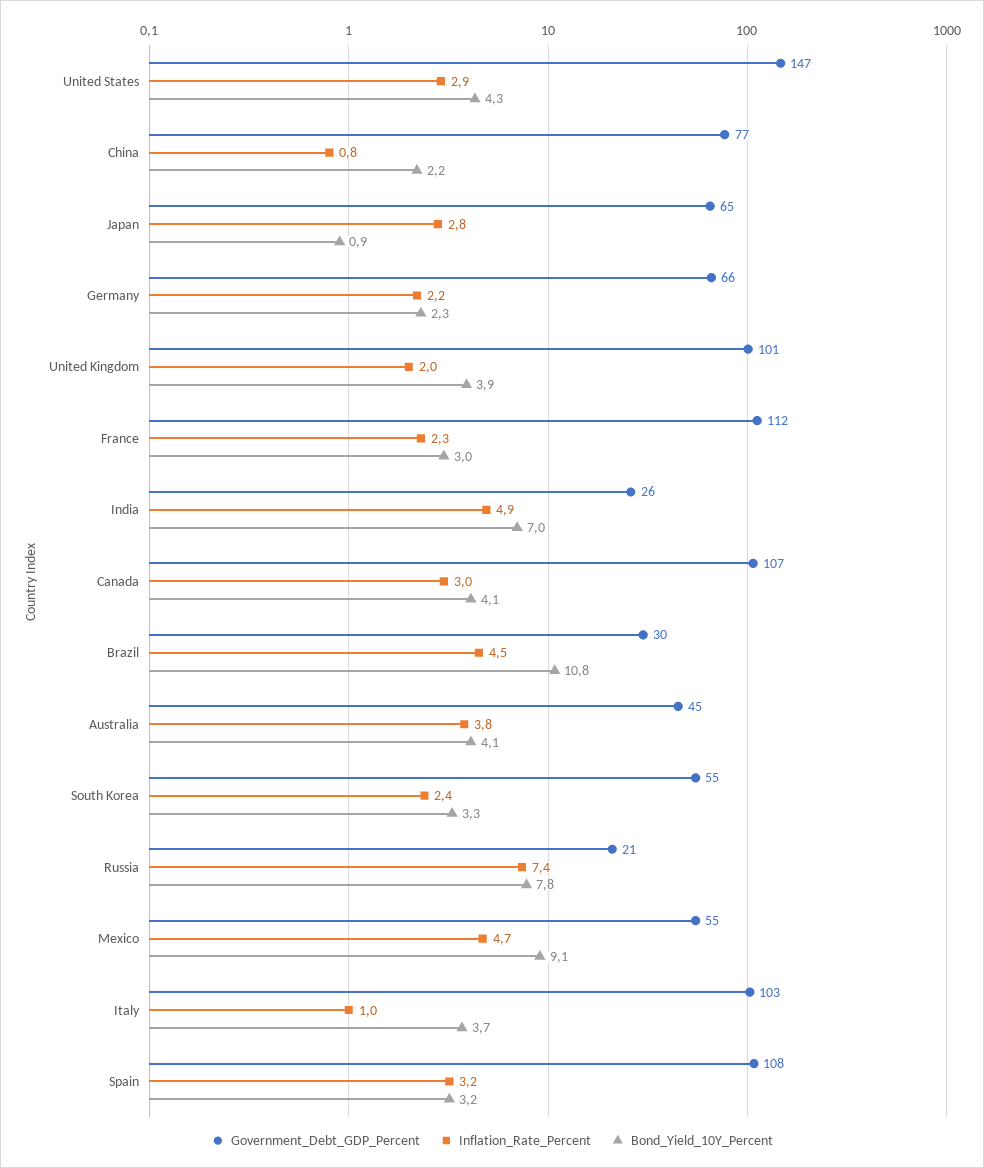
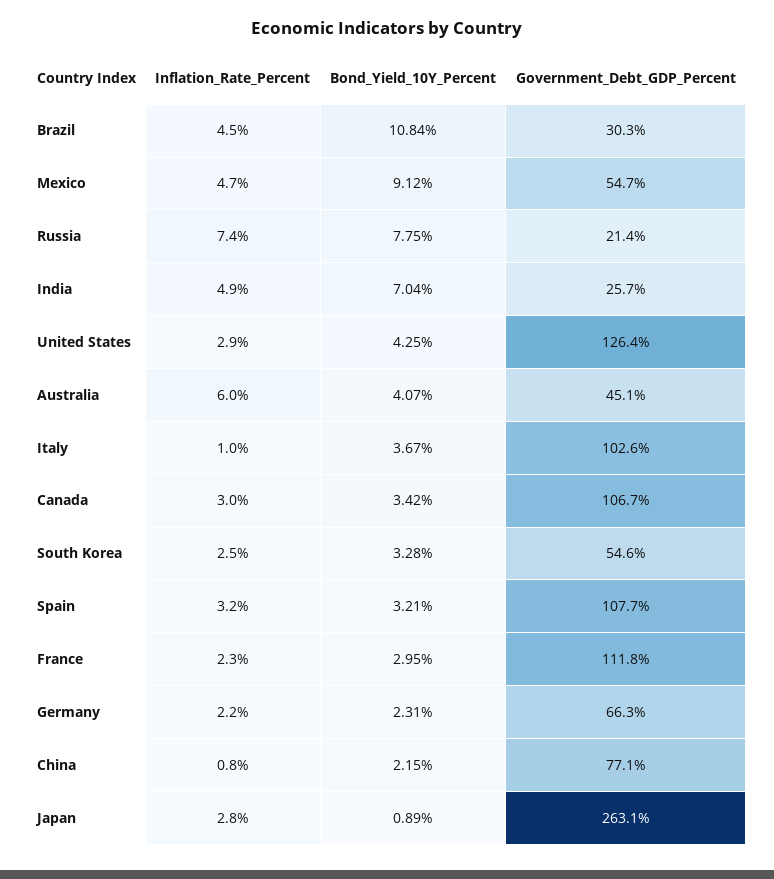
Government_Debt_GDP_Percent, United States: 147 -> 126.4
Government_Debt_GDP_Percent, Japan: 65 -> 263.1
Government_Debt_GDP_Percent, United Kingdom: 101 -> none
Inflation_Rate_Percent, United Kingdom: 2 -> none
Bond_Yield_10Y_Percent, United Kingdom: 3.9 -> none
Bond_Yield_10Y_Percent, Canada: 4.1 -> 3.42
Inflation_Rate_Percent, Australia: 3.8 -> 6
Inflation_Rate_Percent, South Korea: 2.4 -> 2.5

